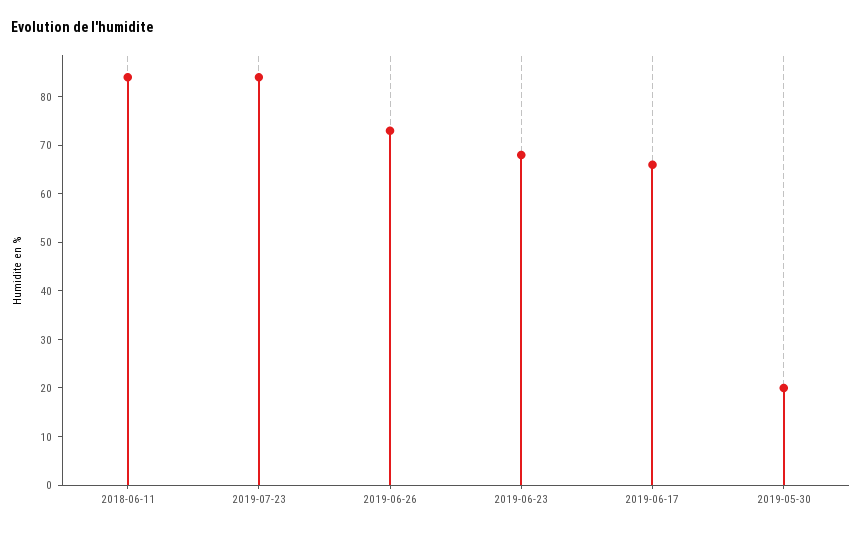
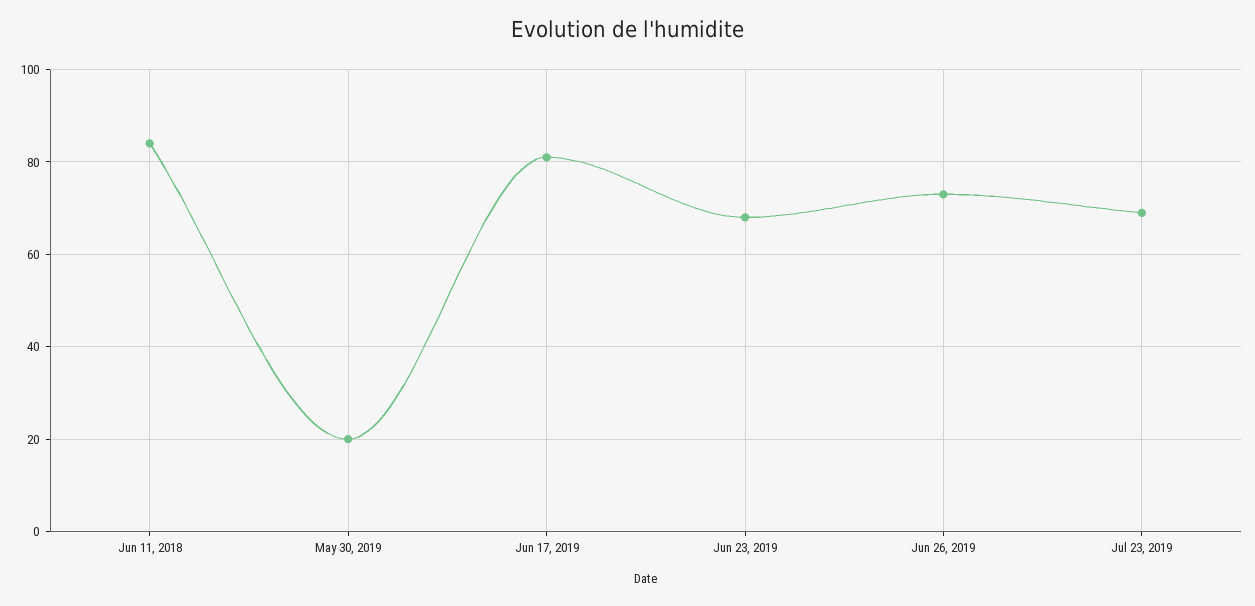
2019-07-23: 85 -> 70
2019-06-17: 65 -> 80

